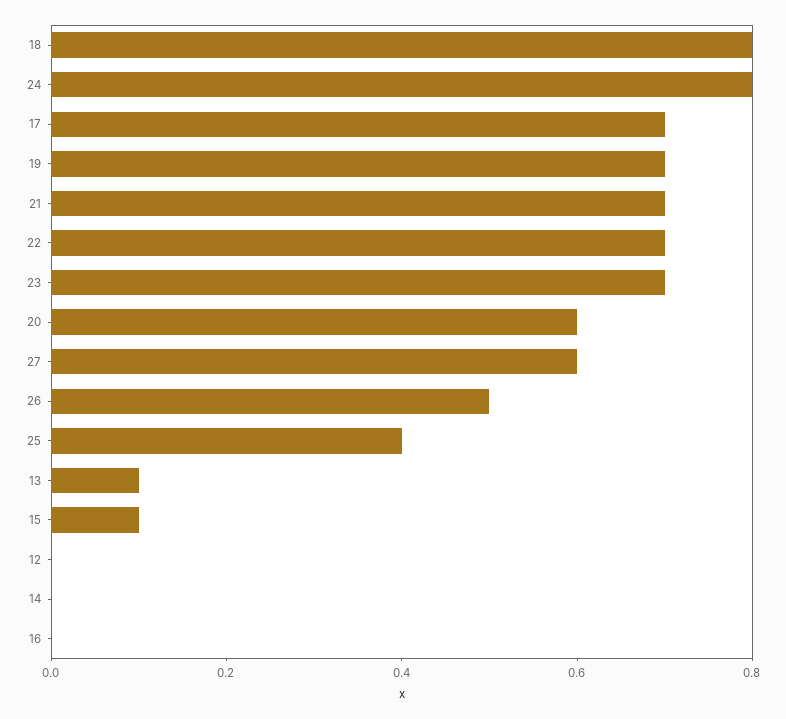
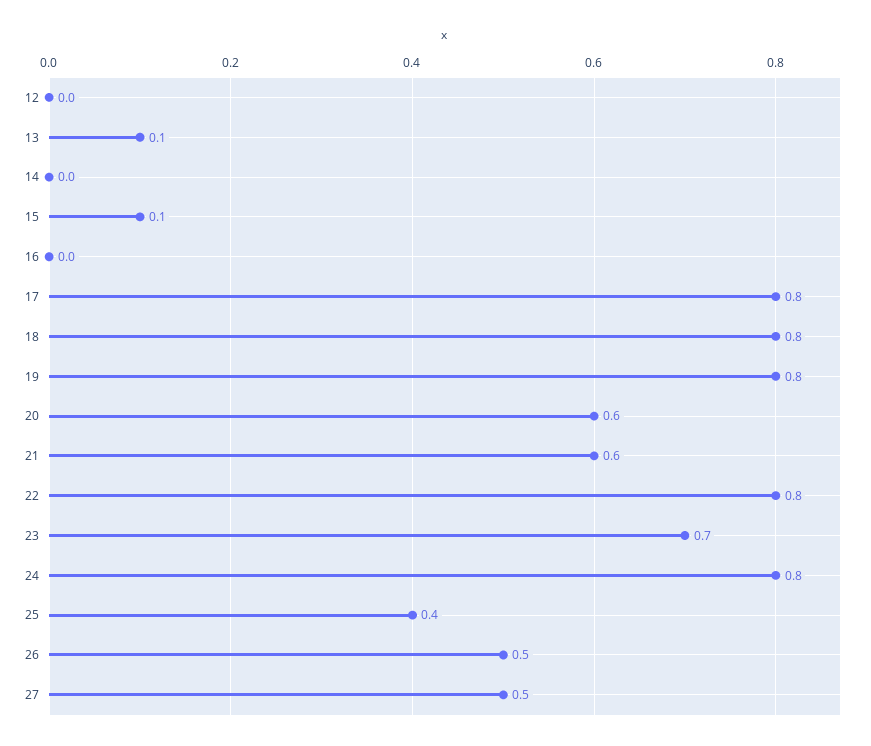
17: 0.7 -> 0.8
19: 0.7 -> 0.8
21: 0.7 -> 0.6
22: 0.7 -> 0.8
27: 0.6 -> 0.5

